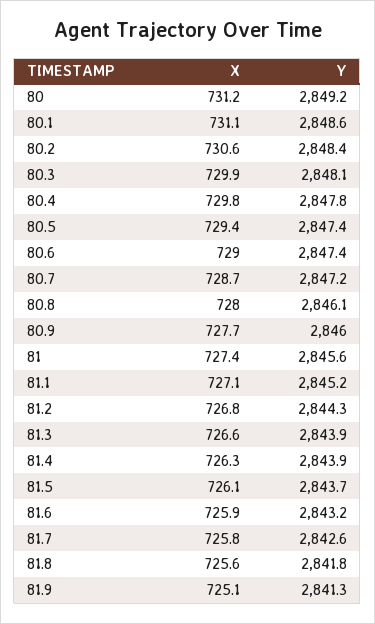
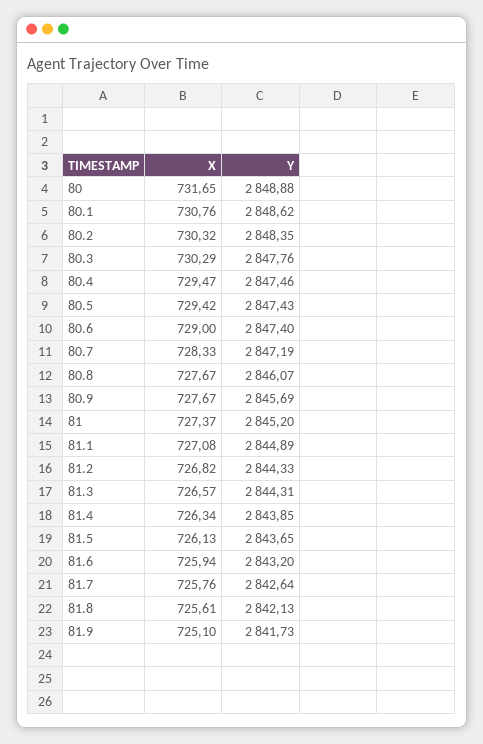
X, 80: 731.2 -> 731.65
Y, 80: 2849.2 -> 2848.88
X, 80.1: 731.1 -> 730.76
X, 80.2: 730.6 -> 730.32
X, 80.3: 729.9 -> 730.29
Y, 80.3: 2848.1 -> 2847.76
X, 80.4: 729.8 -> 729.47
Y, 80.4: 2847.8 -> 2847.46
X, 80.7: 728.7 -> 728.33
X, 80.8: 728 -> 727.67
Y, 80.9: 2846 -> 2845.69
Y, 81: 2845.6 -> 2845.2
Y, 81.1: 2845.2 -> 2844.89
Y, 81.3: 2843.9 -> 2844.31
Y, 81.8: 2841.8 -> 2842.13
Y, 81.9: 2841.3 -> 2841.73

